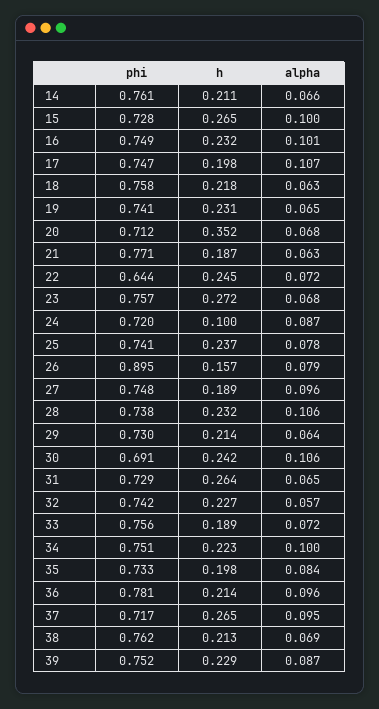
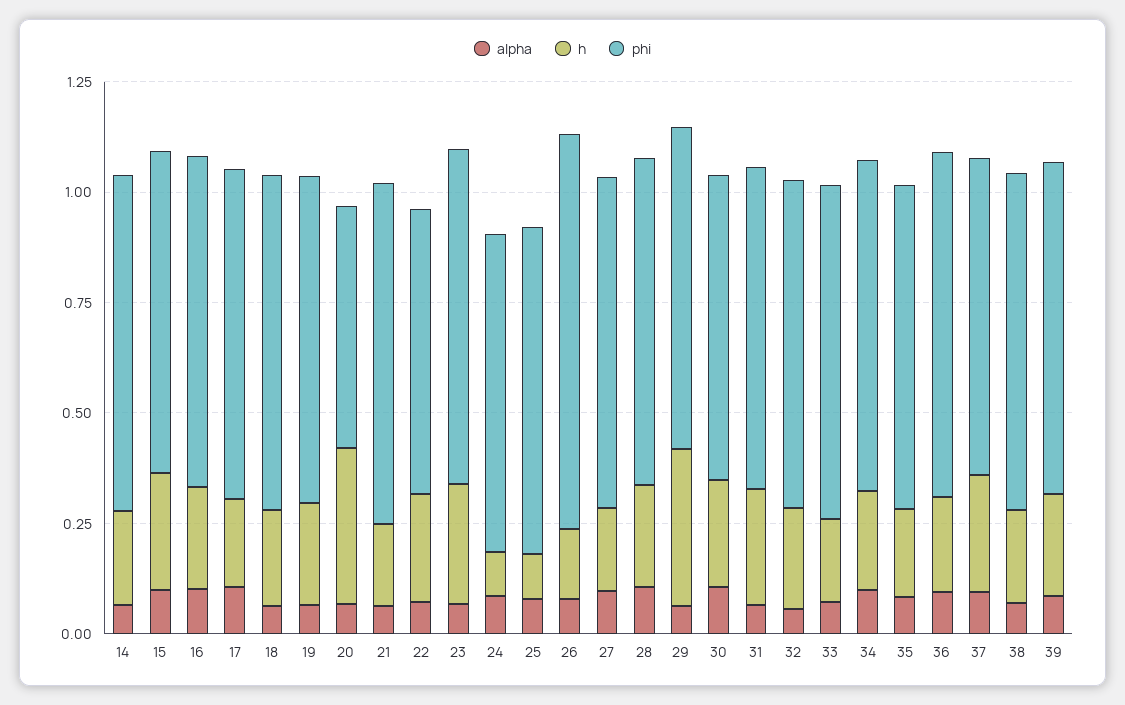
phi, 20: 0.712 -> 0.55
h, 25: 0.237 -> 0.1
h, 29: 0.214 -> 0.35

